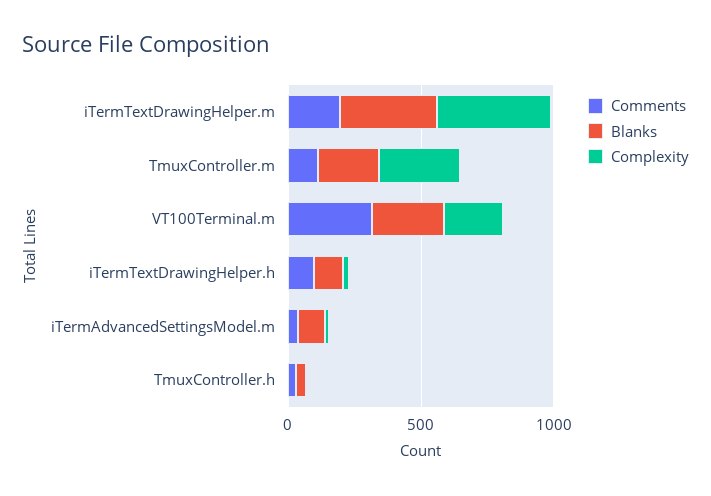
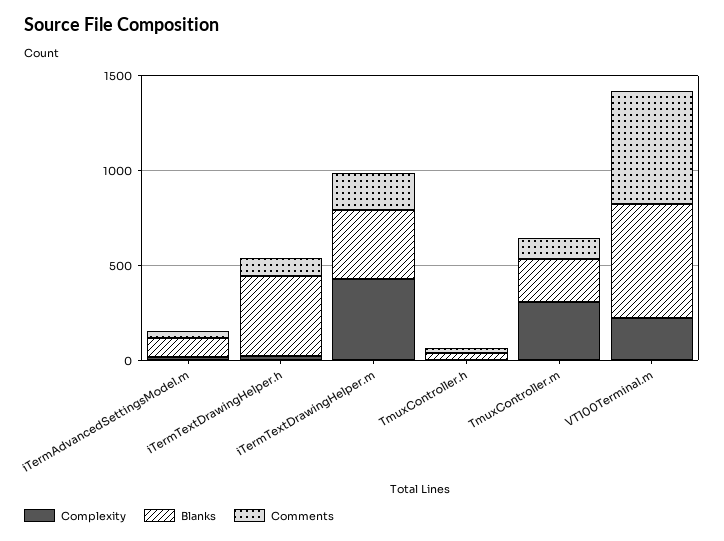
Comments, VT100Terminal.m: 300 -> 600
Blanks, VT100Terminal.m: 300 -> 600
Blanks, iTermTextDrawingHelper.h: 100 -> 400

